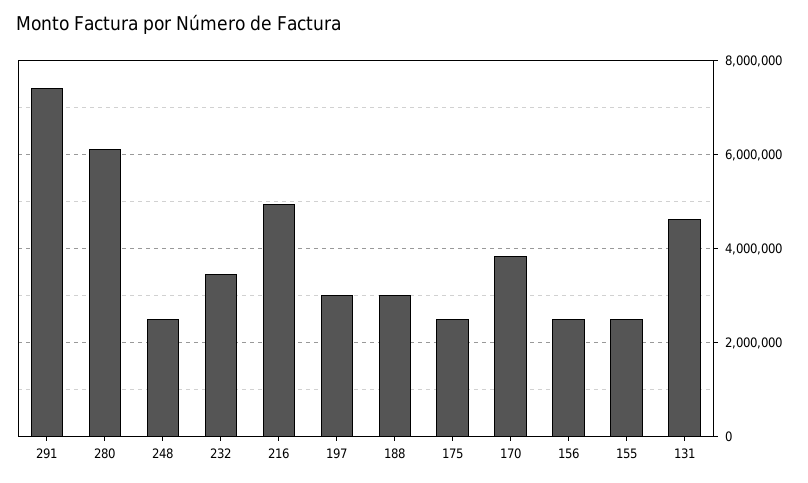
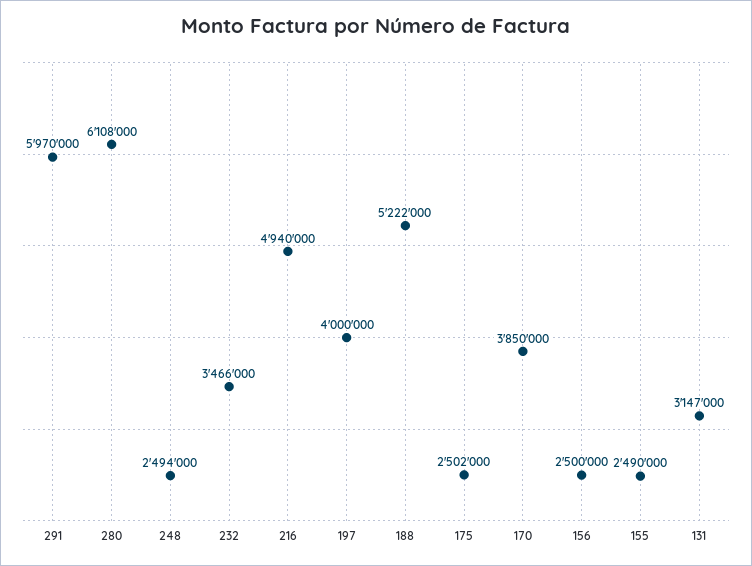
291: 7400000 -> 5970000
197: 3000000 -> 4000000
188: 3000000 -> 5222000
131: 4600000 -> 3147000

